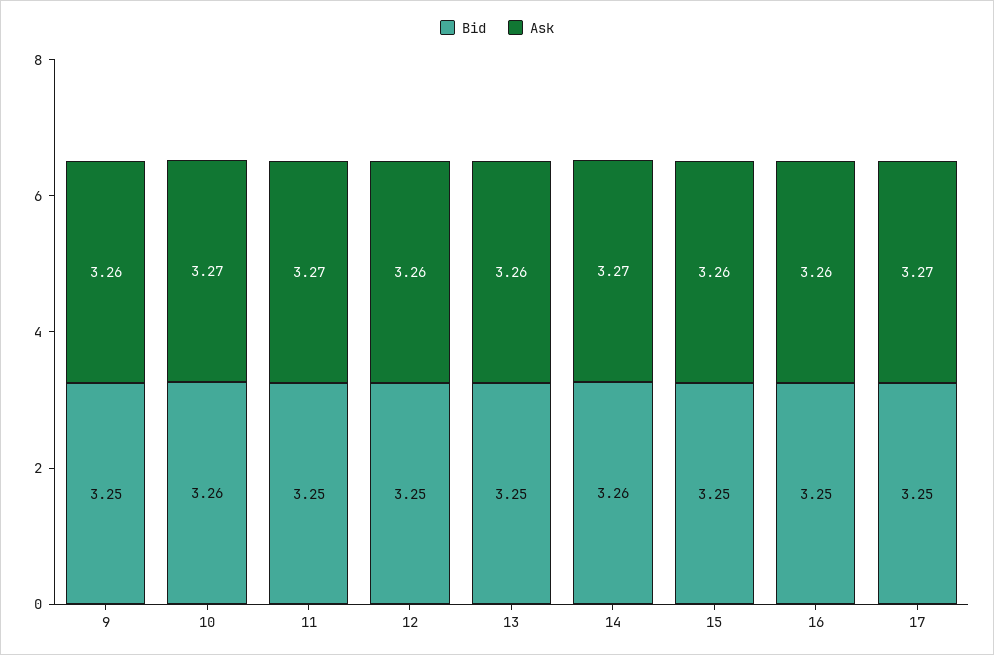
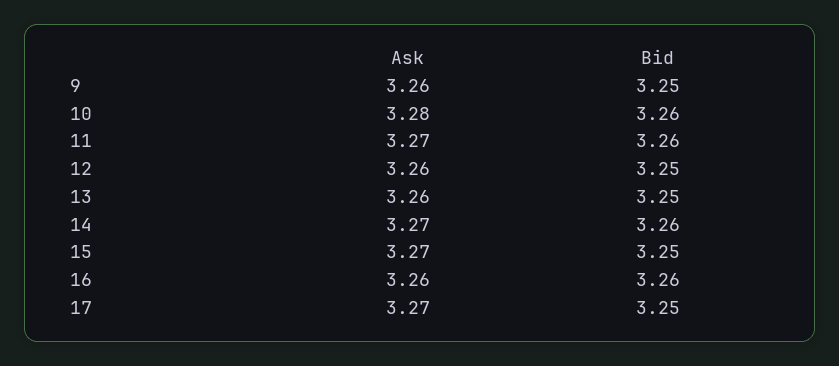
Ask, 10: 3.27 -> 3.28
Bid, 11: 3.25 -> 3.26
Ask, 15: 3.26 -> 3.27
Bid, 16: 3.25 -> 3.26

